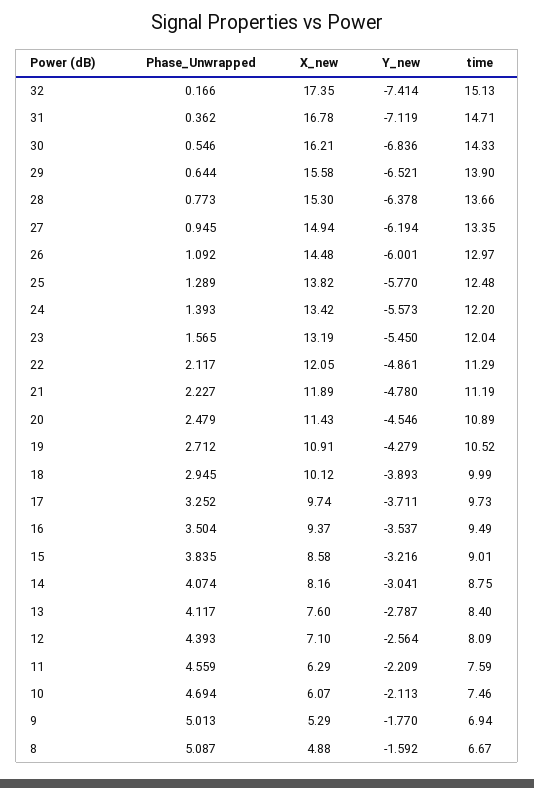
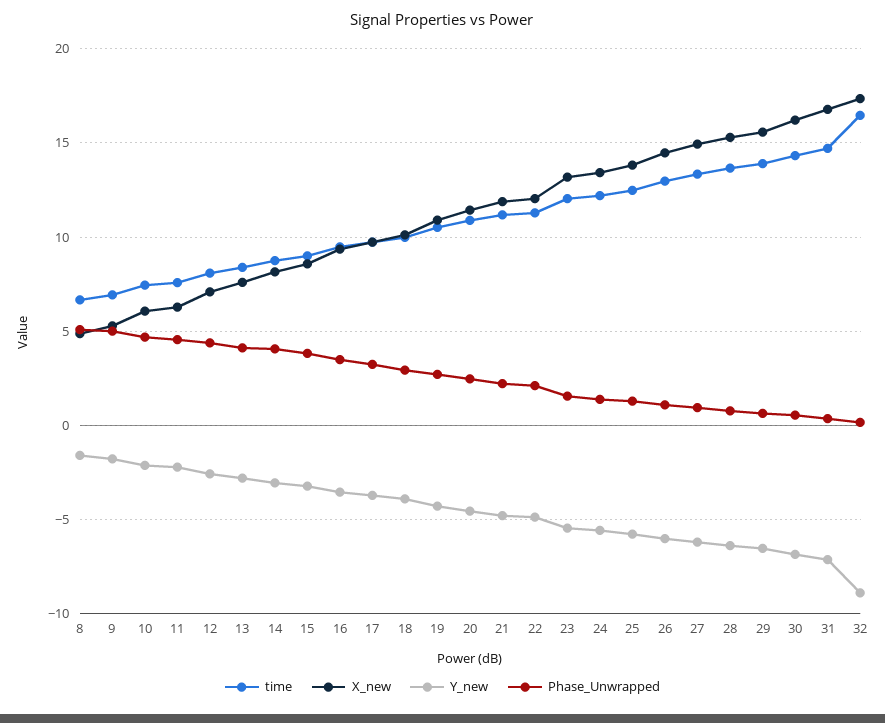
Y_new, 32: -7.414 -> -9
time, 32: 15.13 -> 16.5

